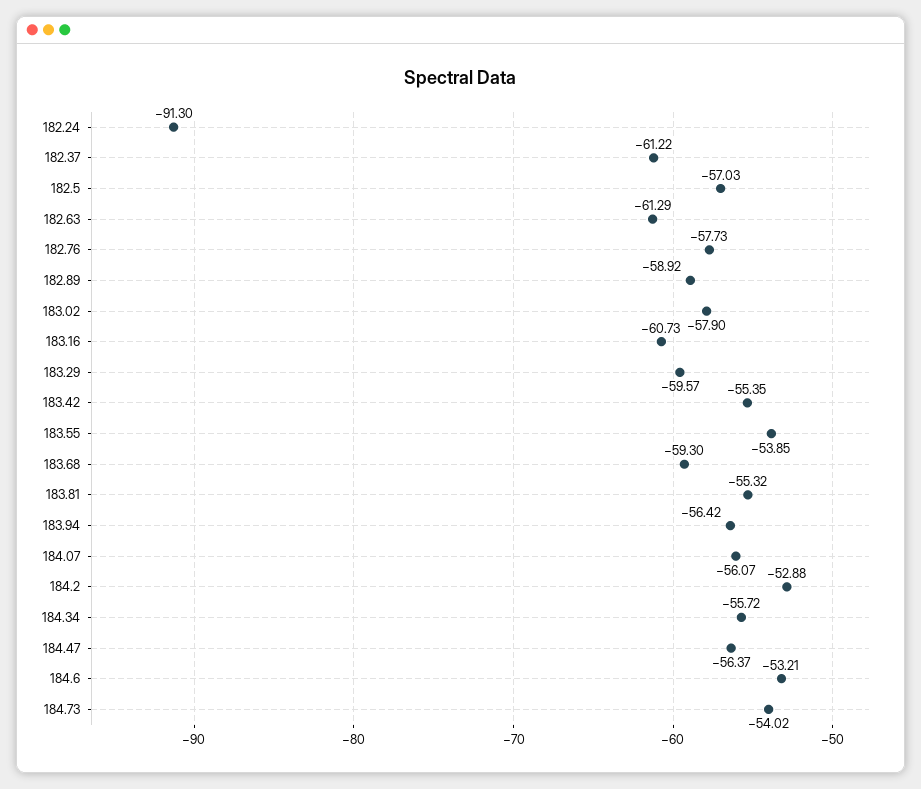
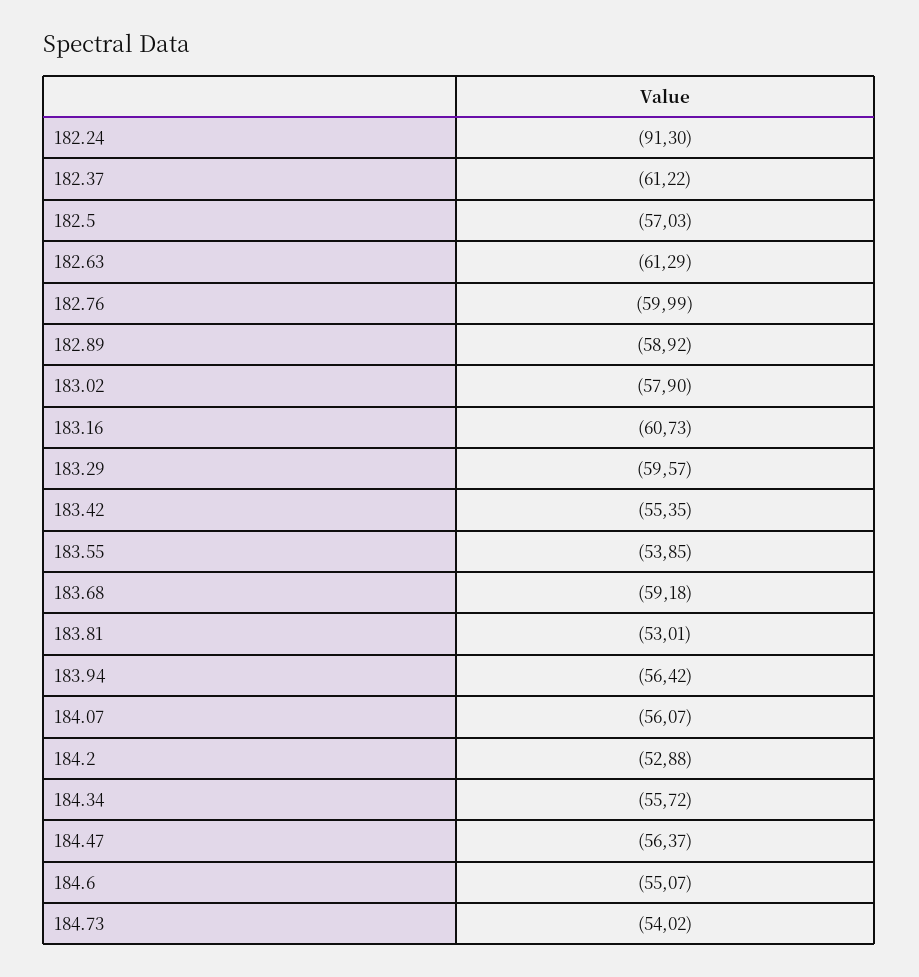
182.76: -57.73 -> -59.99
183.68: -59.3 -> -59.18
183.81: -55.32 -> -53.01
184.6: -53.21 -> -55.07

